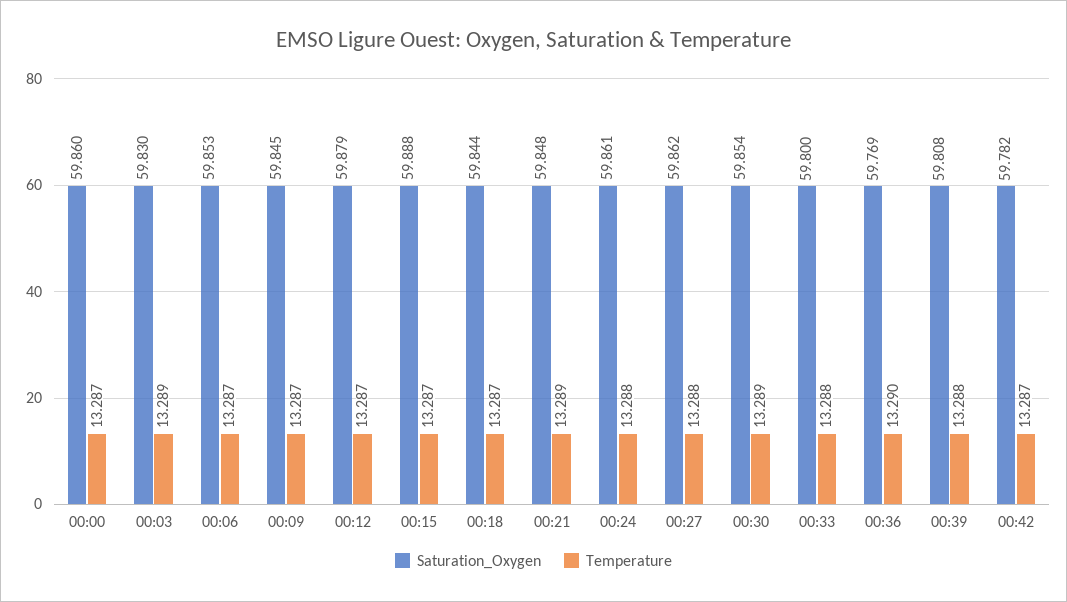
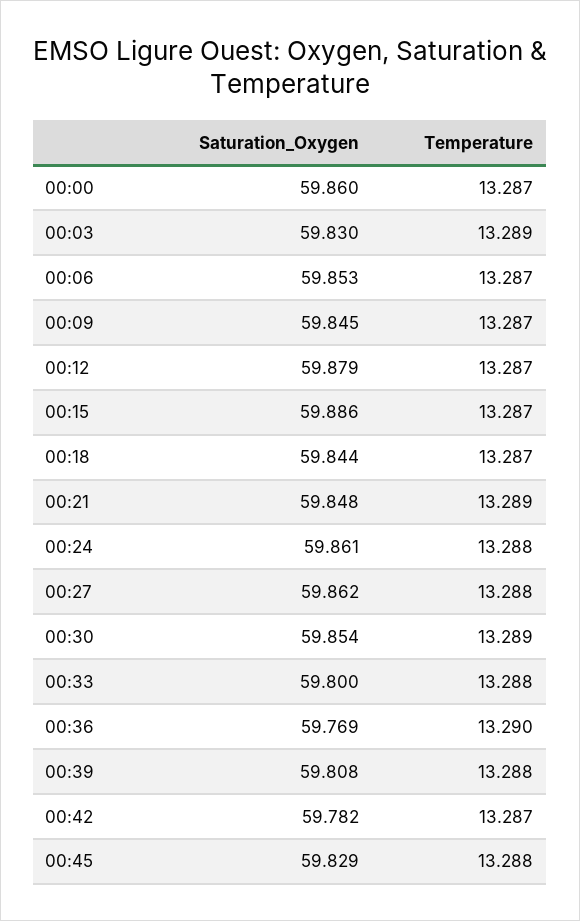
Saturation_Oxygen, 00:15: 59.888 -> 59.886
Saturation_Oxygen, 00:45: none -> 59.829
Temperature, 00:45: none -> 13.288

